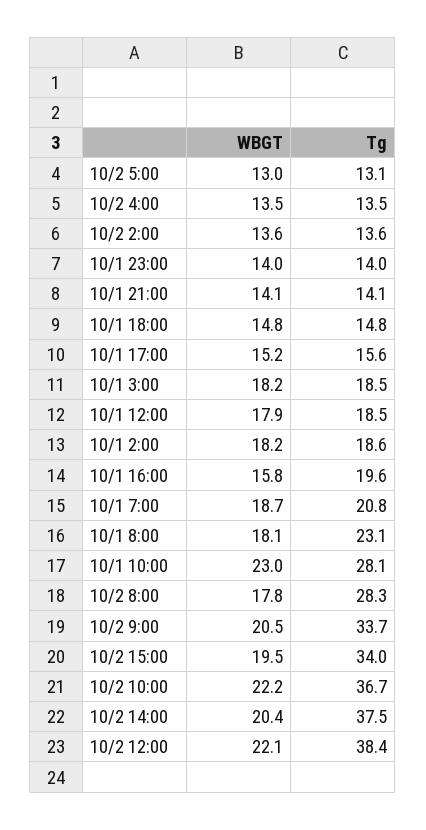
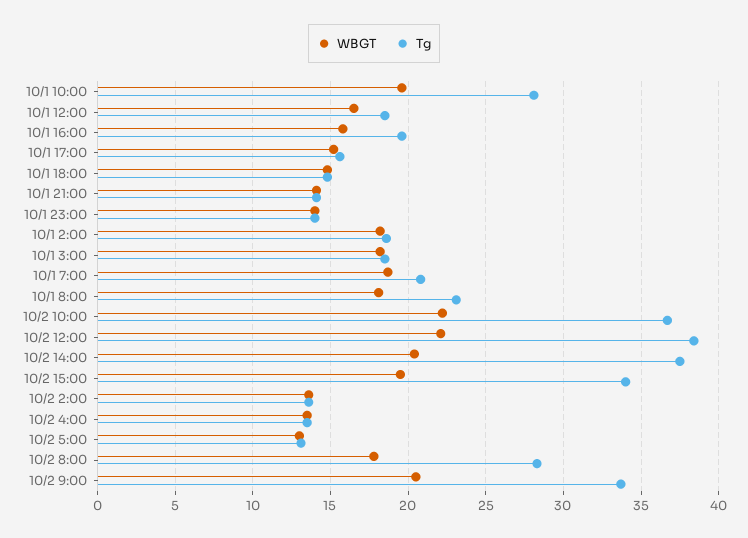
WBGT, 10/1 12:00: 17.9 -> 16.5
WBGT, 10/1 10:00: 23 -> 19.5

